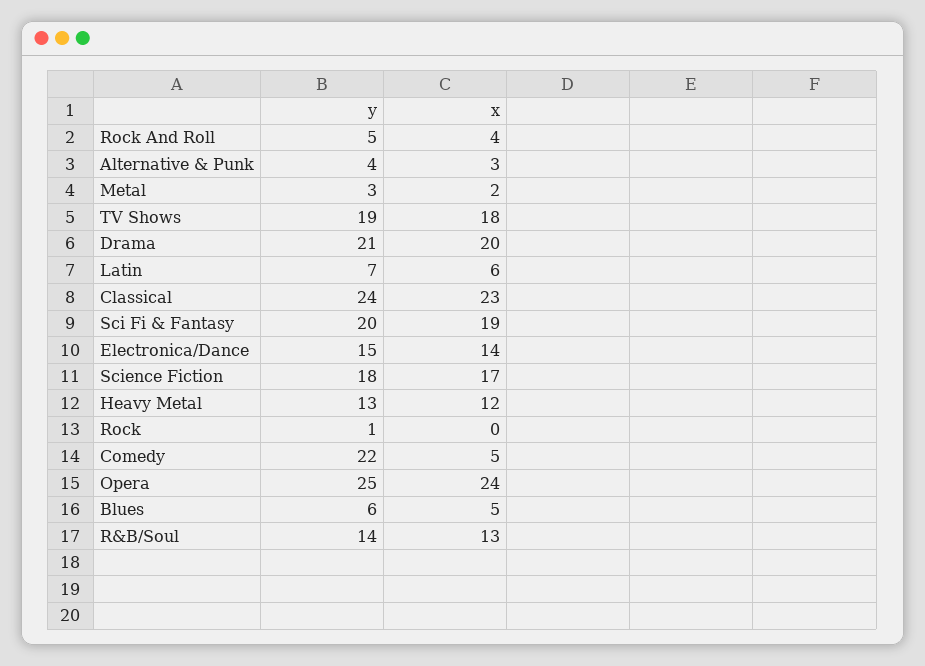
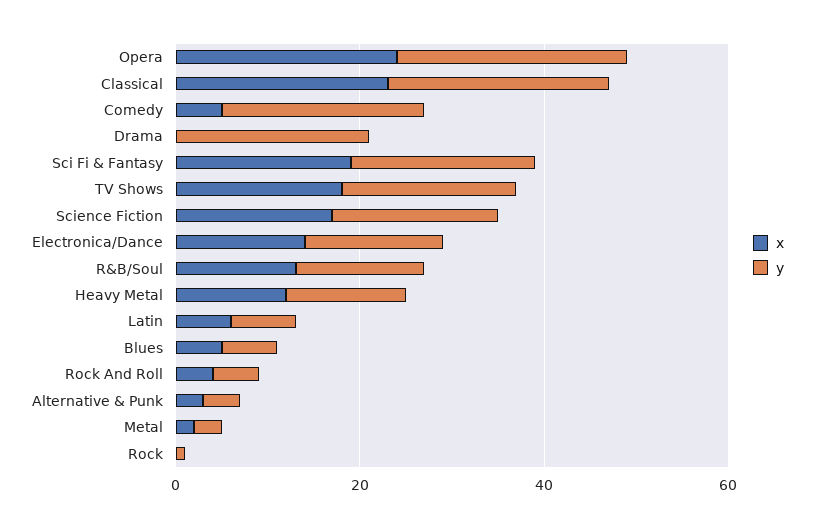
x, Drama: 20 -> 0

